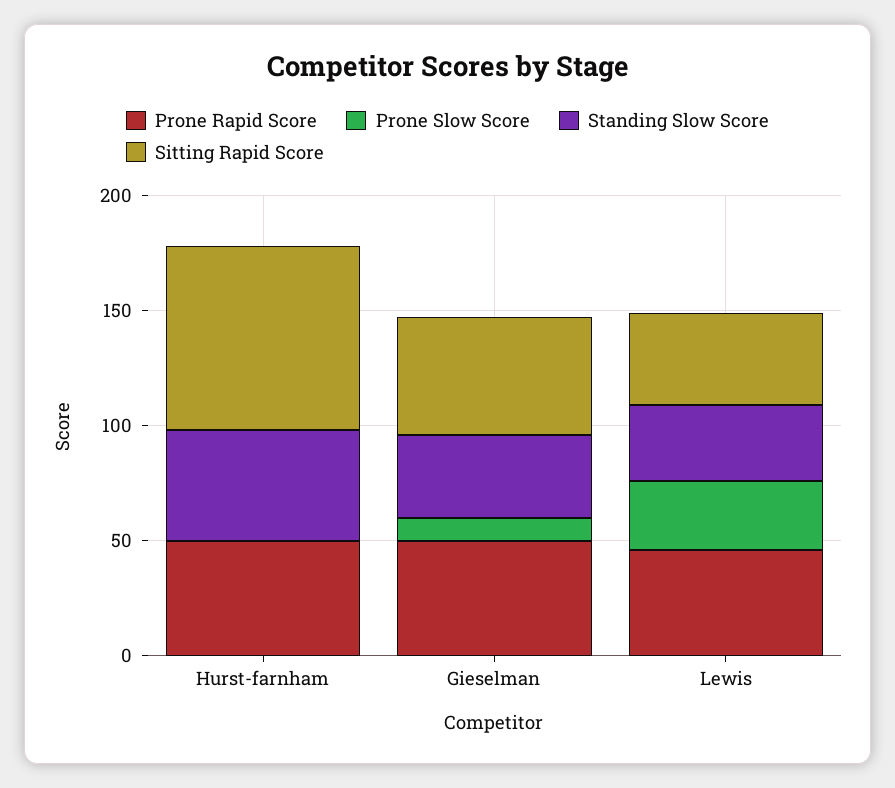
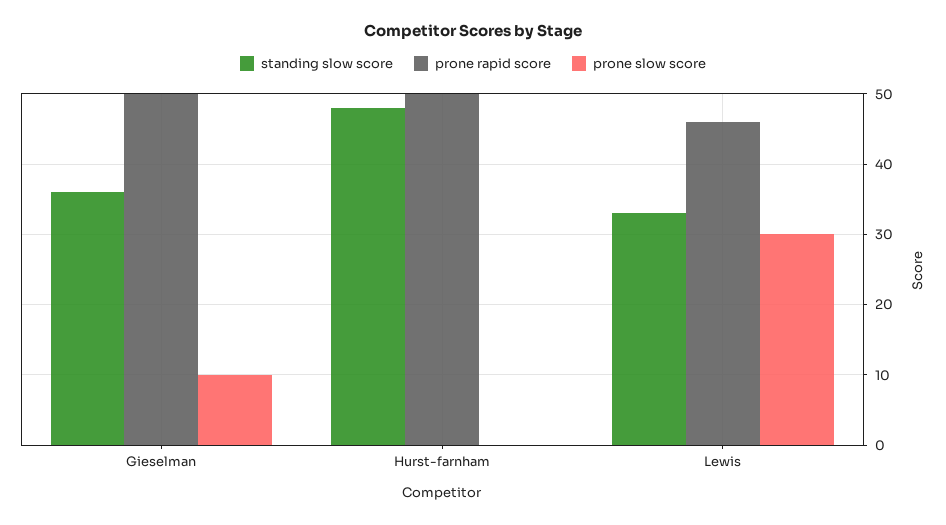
Sitting Rapid Score, Hurst-farnham: 80 -> none
Sitting Rapid Score, Gieselman: 50 -> none
Sitting Rapid Score, Lewis: 40 -> none

